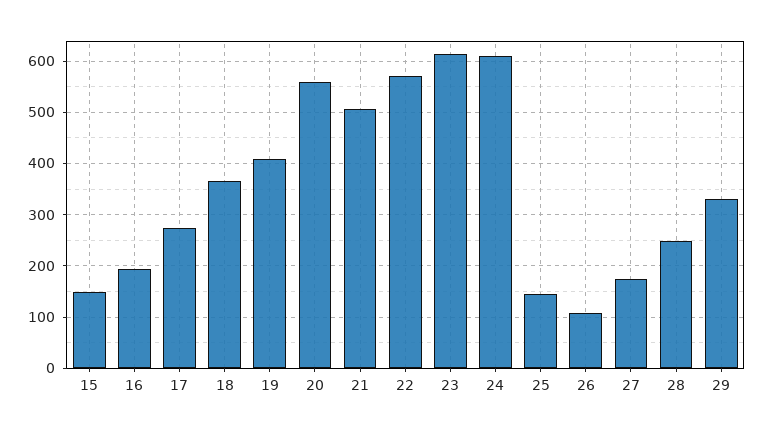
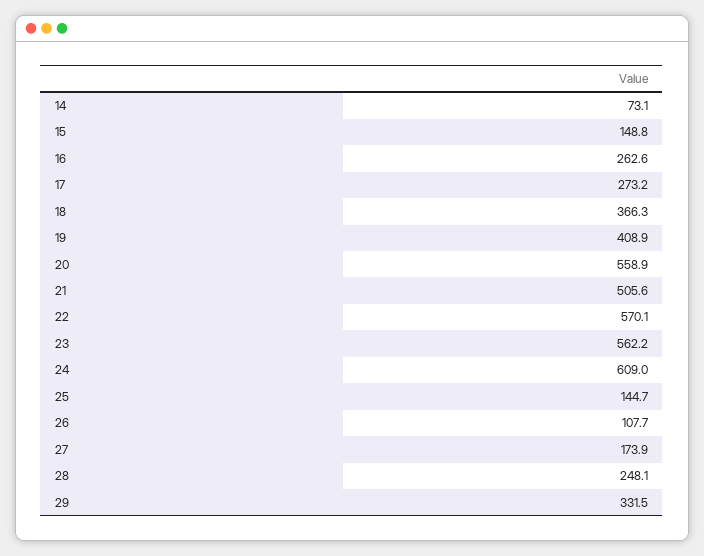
16: 200 -> 262.6
23: 620 -> 562.2
14: none -> 73.1

